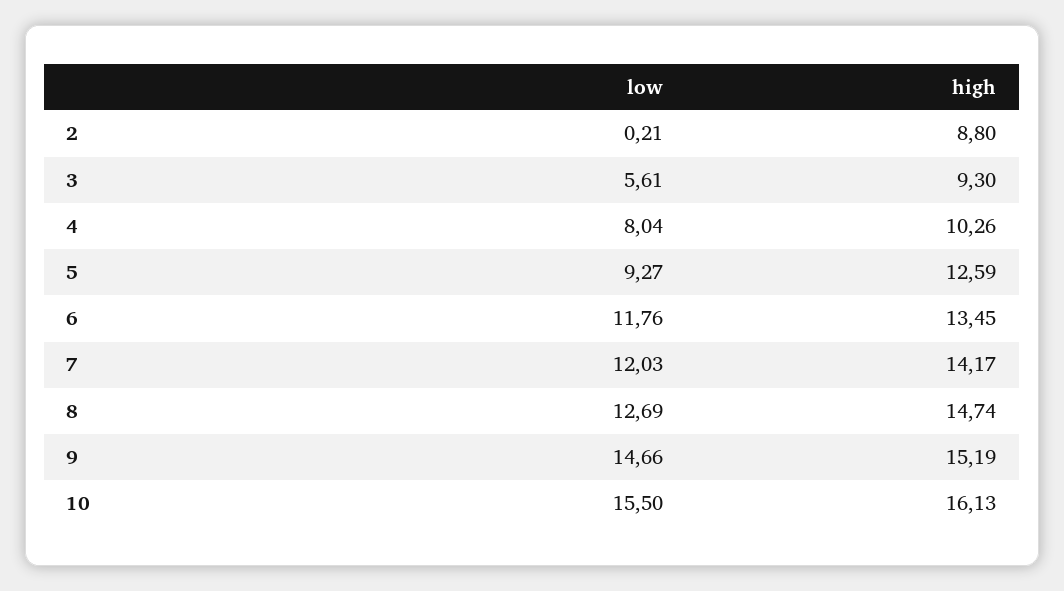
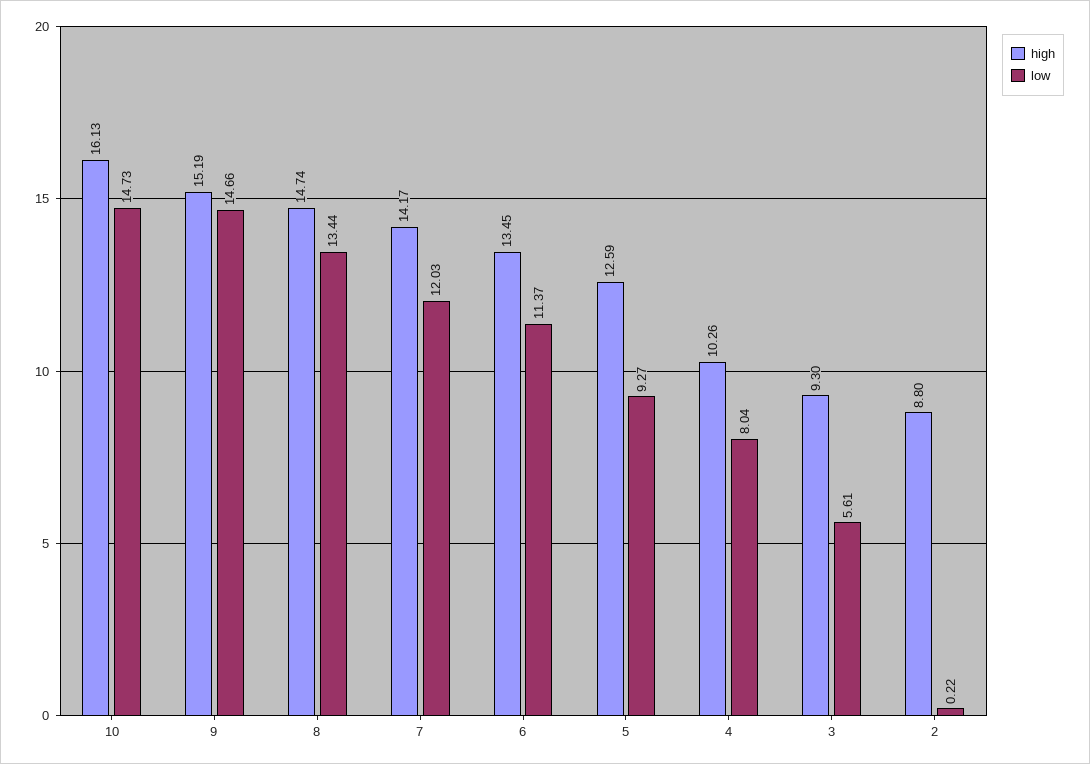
low, 2: 0.21 -> 0.22
low, 6: 11.76 -> 11.37
low, 8: 12.69 -> 13.44
low, 10: 15.5 -> 14.73

